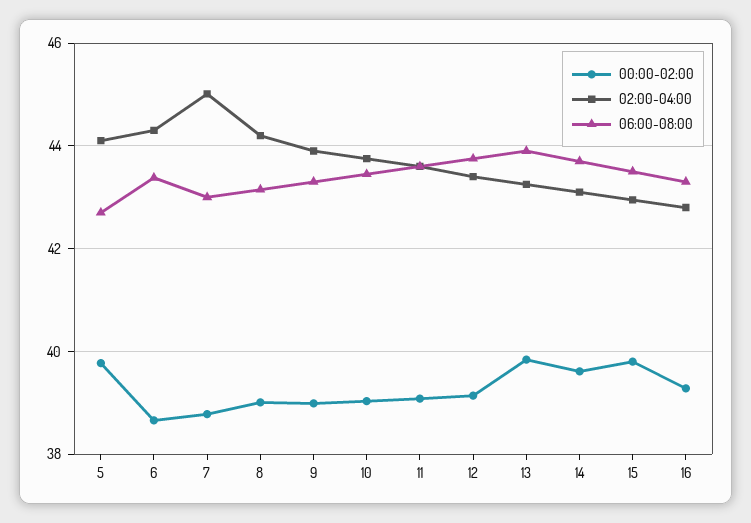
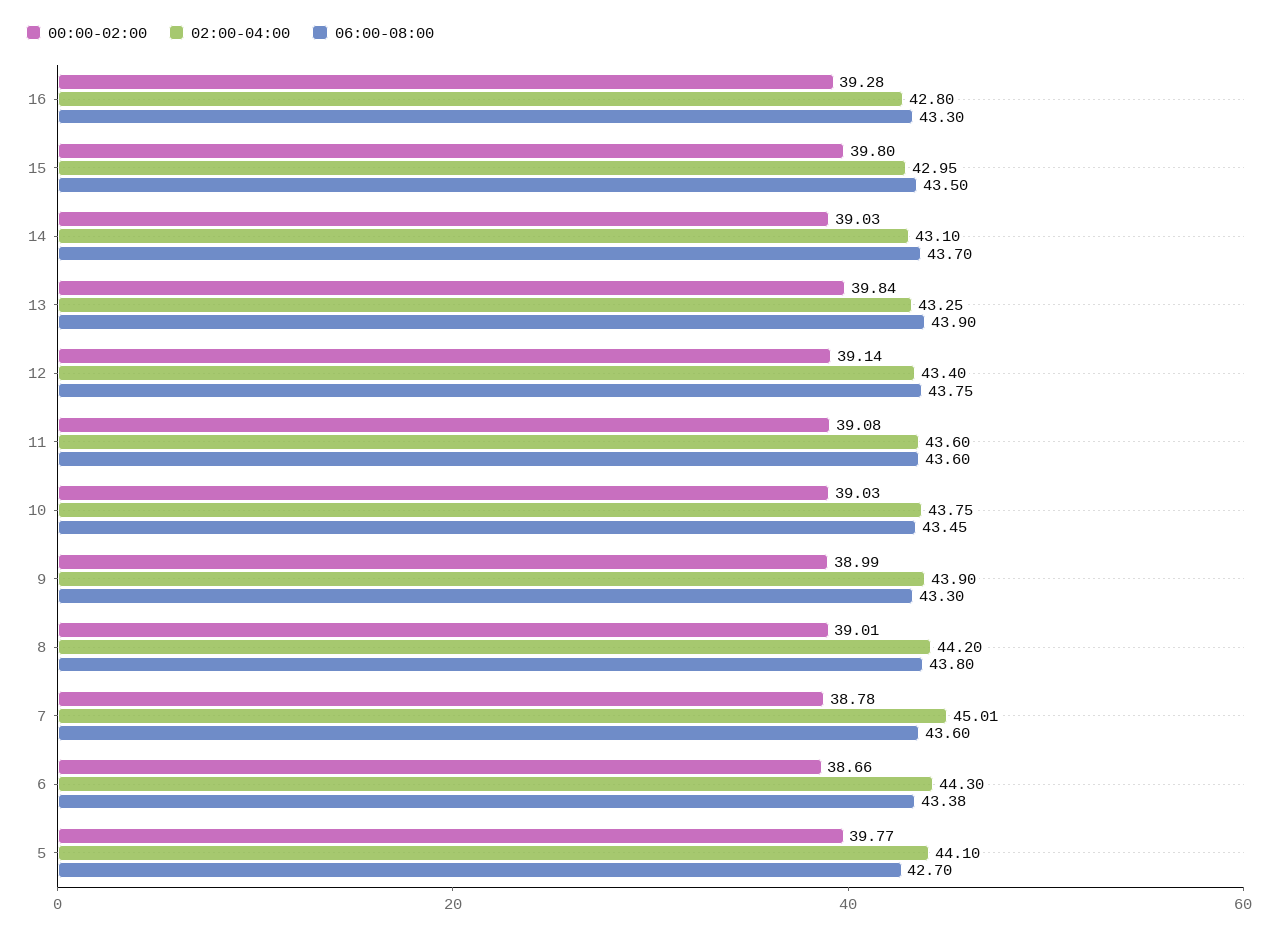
06:00-08:00, 7: 43 -> 43.6
06:00-08:00, 8: 43.2 -> 43.8
00:00-02:00, 14: 39.6 -> 39.03

